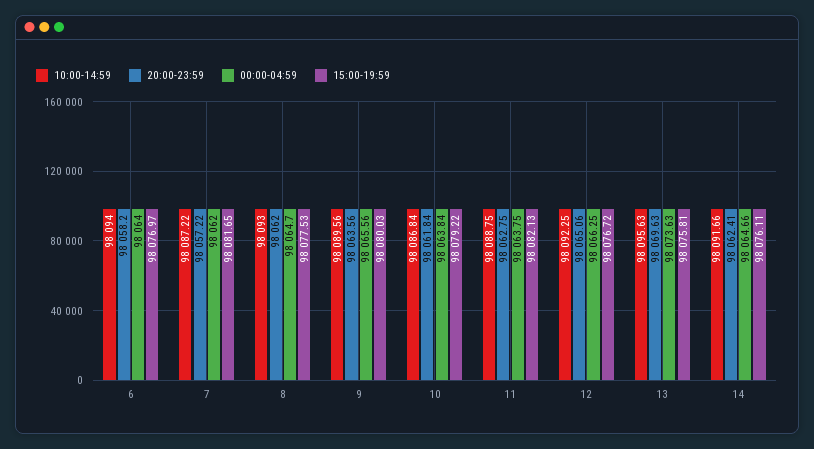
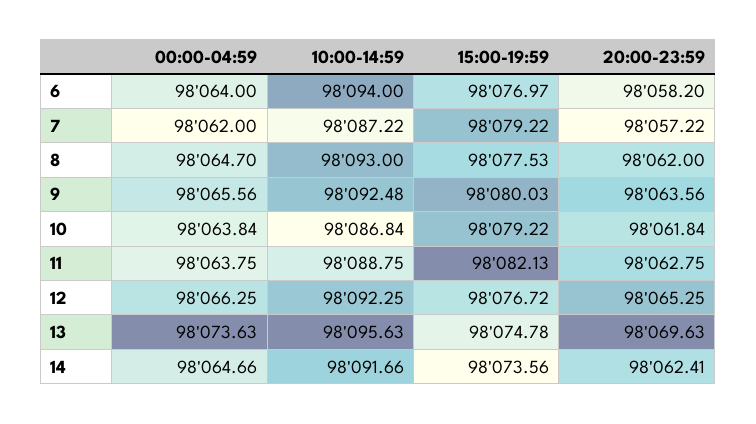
15:00-19:59, 7: 98081.65 -> 98079.22
10:00-14:59, 9: 98089.56 -> 98092.48
20:00-23:59, 12: 98065.06 -> 98065.25
15:00-19:59, 13: 98075.81 -> 98074.78
15:00-19:59, 14: 98076.11 -> 98073.56

